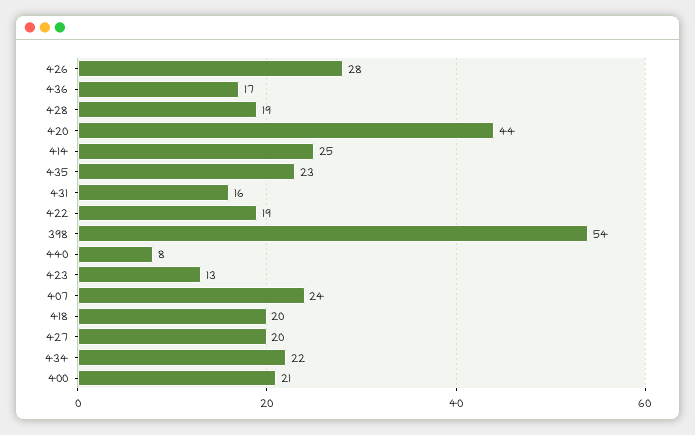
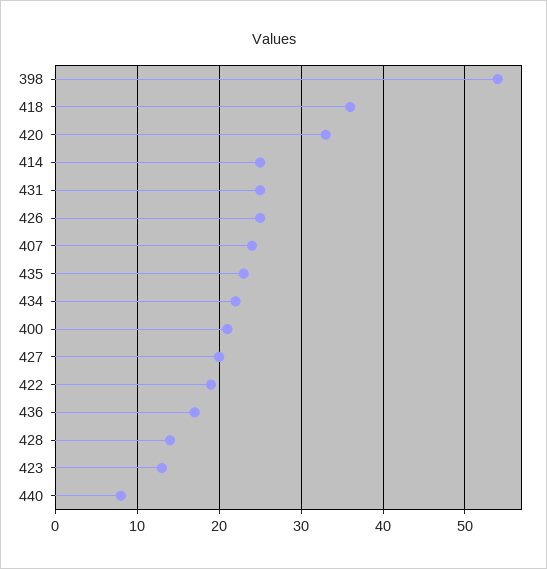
426: 28 -> 25
428: 19 -> 14
420: 44 -> 33
431: 16 -> 25
418: 20 -> 36

